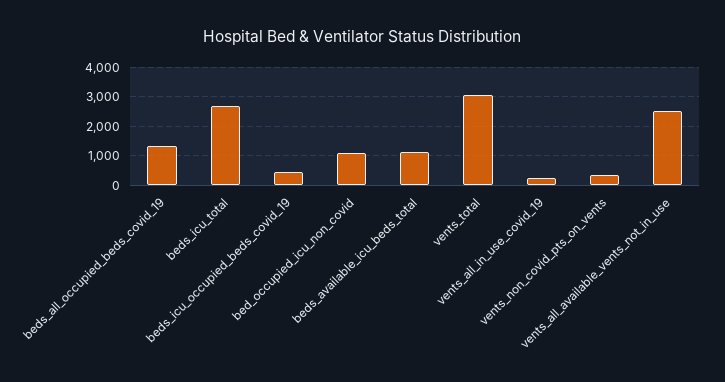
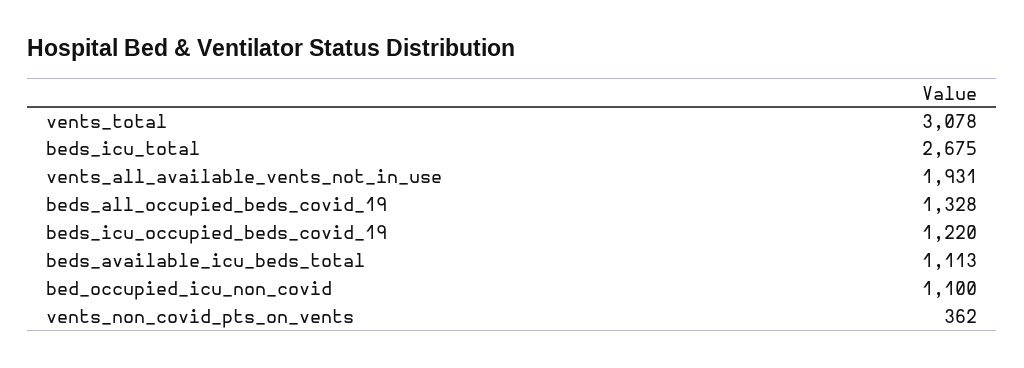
beds_icu_occupied_beds_covid_19: 500 -> 1220
vents_all_in_use_covid_19: 250 -> none
vents_all_available_vents_not_in_use: 2500 -> 1931

